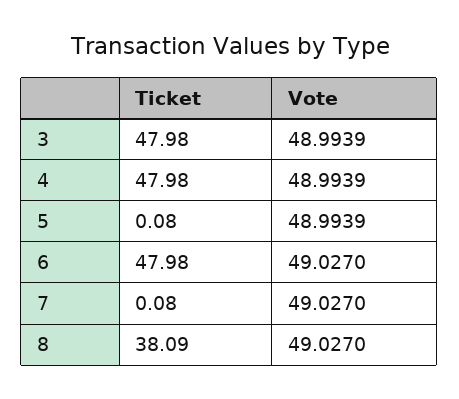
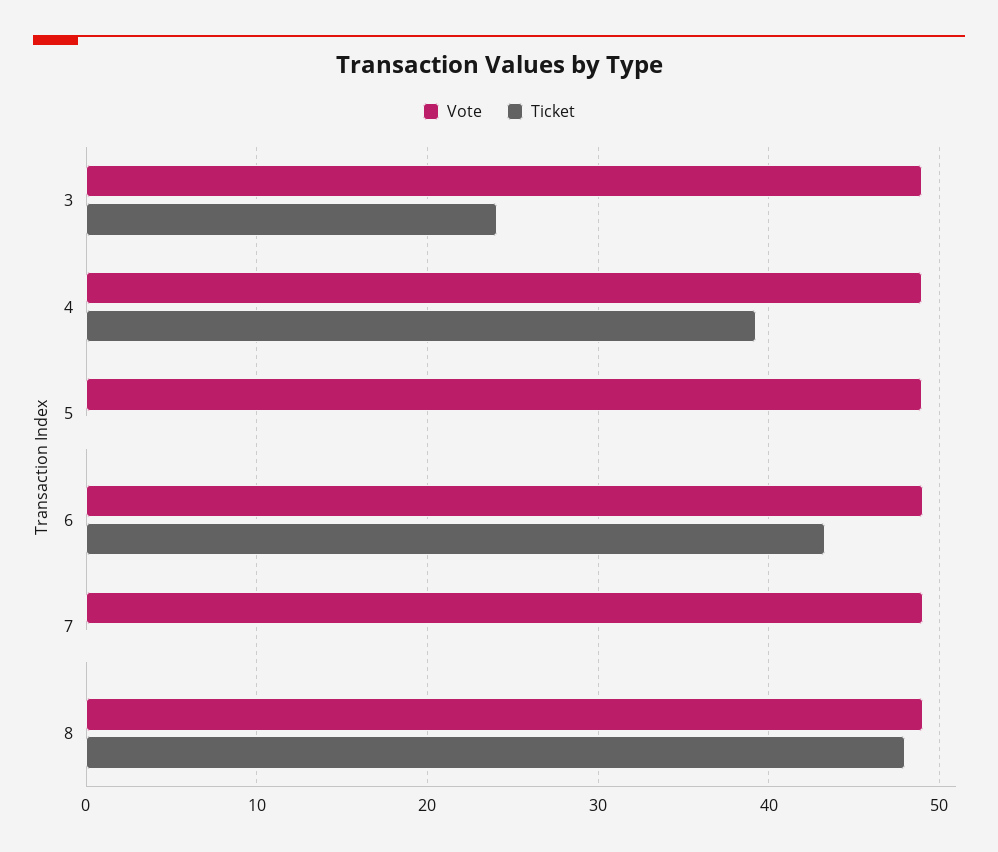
Ticket, 3: 47.98 -> 24
Ticket, 4: 47.98 -> 39
Ticket, 6: 47.98 -> 43
Ticket, 8: 38.09 -> 48

